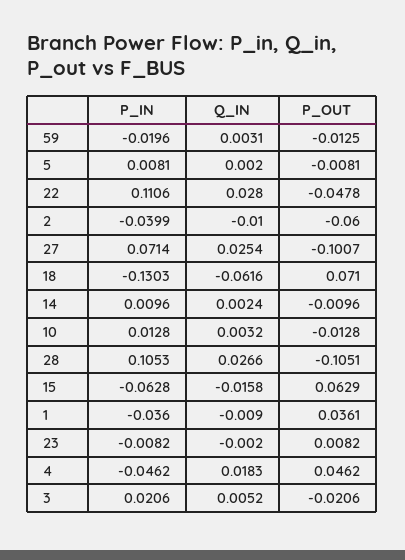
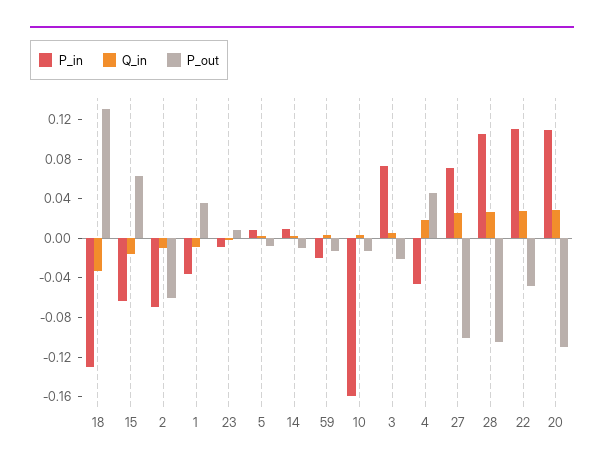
P_IN, 2: -0.0399 -> -0.07
Q_IN, 18: -0.0616 -> -0.03
P_OUT, 18: 0.071 -> 0.13
P_IN, 10: 0.0128 -> -0.16
P_IN, 3: 0.0206 -> 0.07
P_IN, 20: none -> 0.11
Q_IN, 20: none -> 0.03
P_OUT, 20: none -> -0.11

